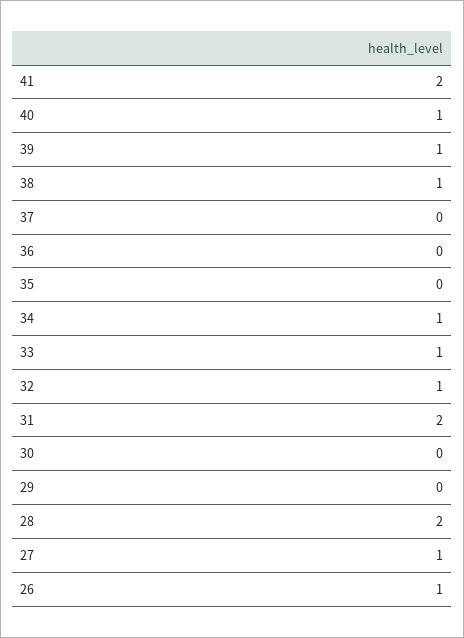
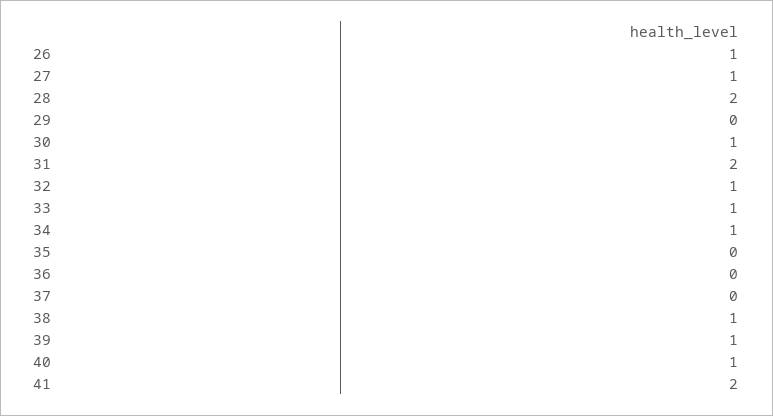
30: 0 -> 1

